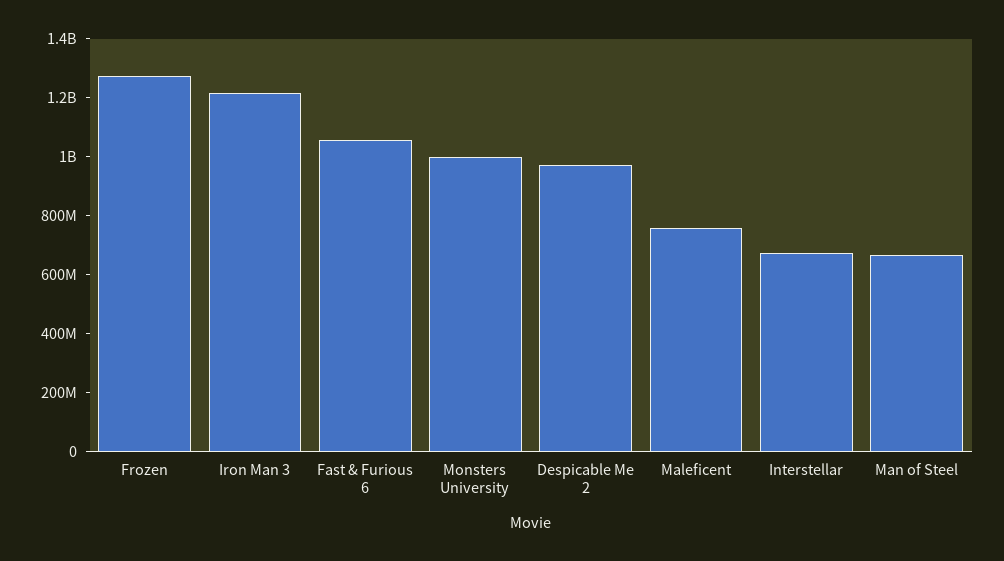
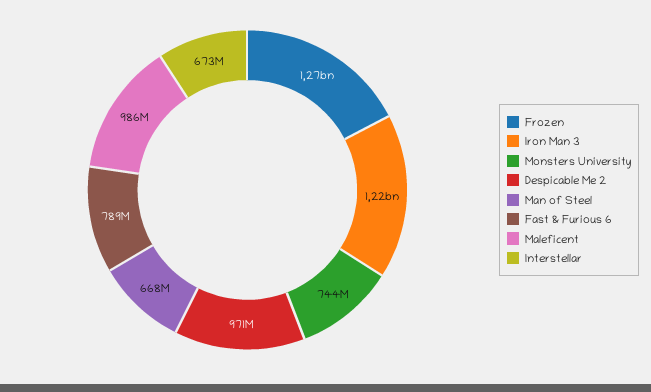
Fast & Furious 6: 1050000000 -> 789000000
Monsters University: 1000000000 -> 744000000
Maleficent: 750000000 -> 986000000

